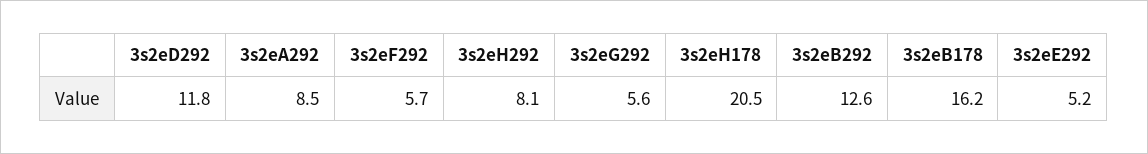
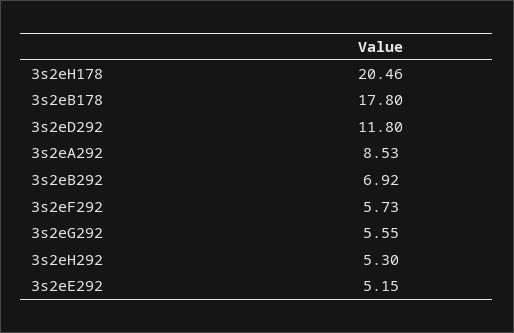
3s2eH292: 8.1 -> 5.3
3s2eB292: 12.6 -> 6.92
3s2eB178: 16.2 -> 17.8

